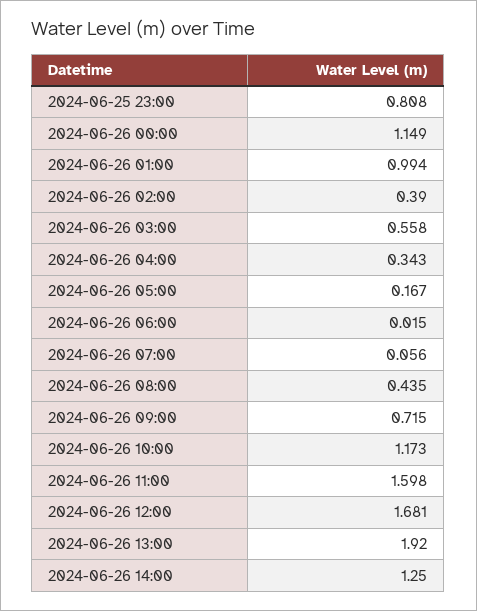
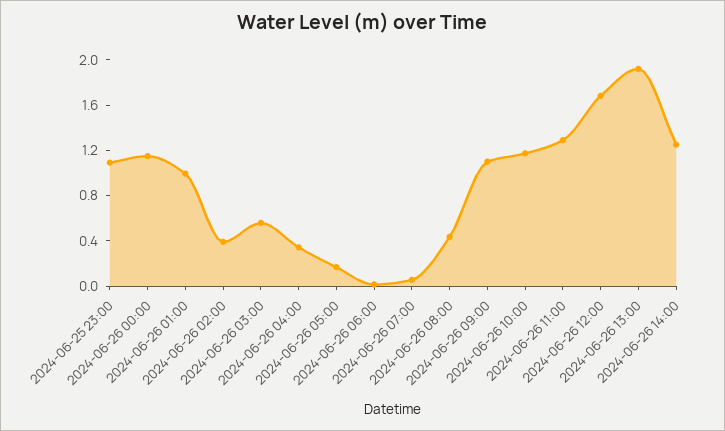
2024-06-25 23:00: 0.808 -> 1.1
2024-06-26 09:00: 0.715 -> 1.1
2024-06-26 11:00: 1.598 -> 1.3

